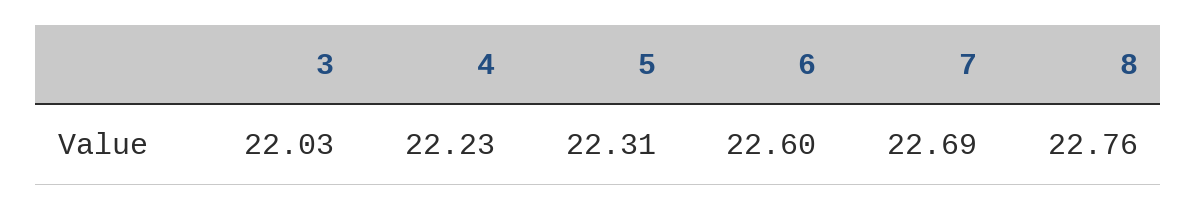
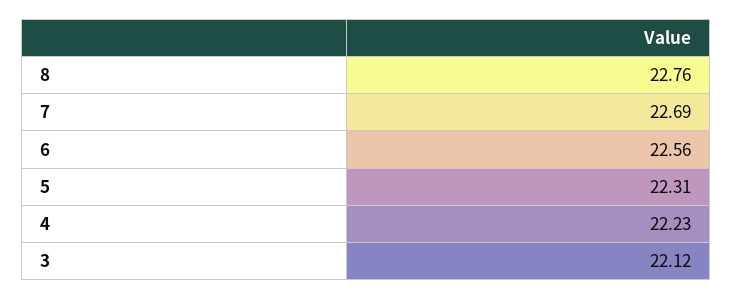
3: 22.03 -> 22.12
6: 22.6 -> 22.56

